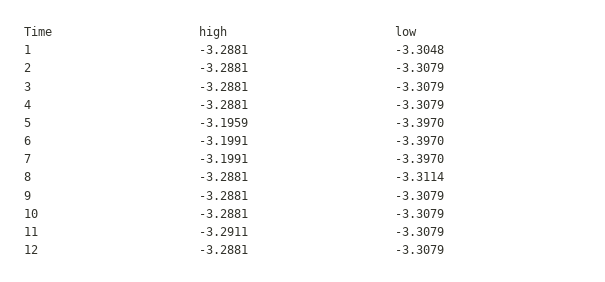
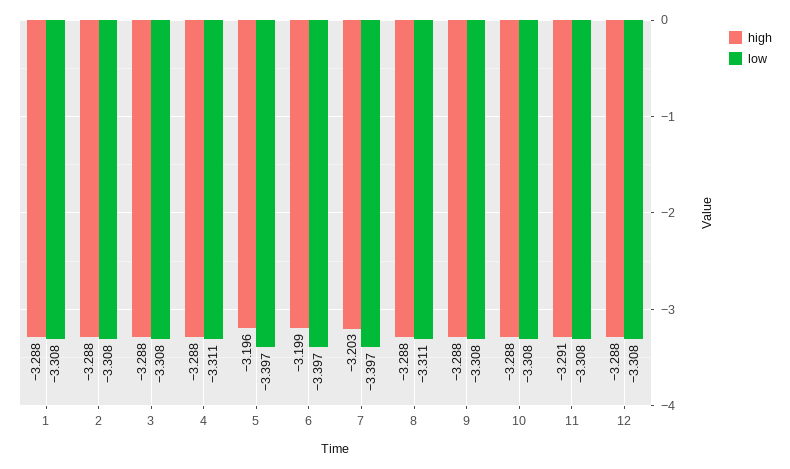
low, 1: -3.3048 -> -3.308
low, 4: -3.3079 -> -3.311
high, 7: -3.1991 -> -3.203

